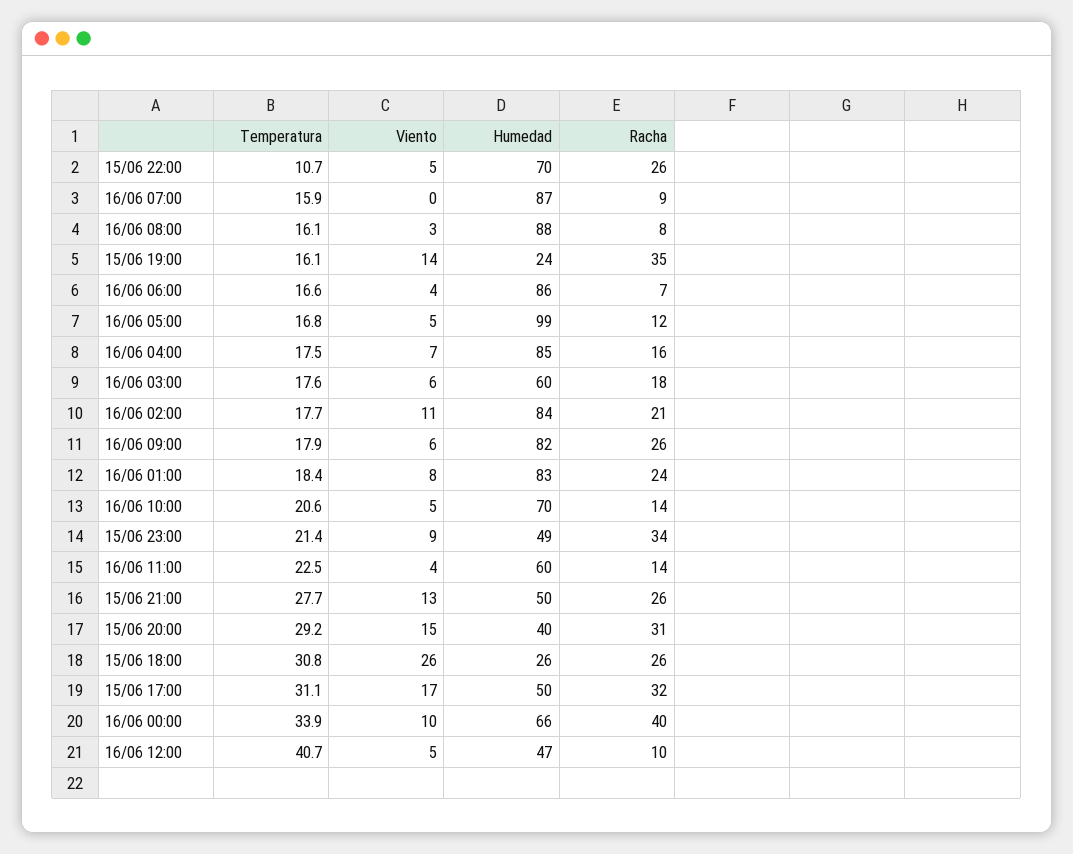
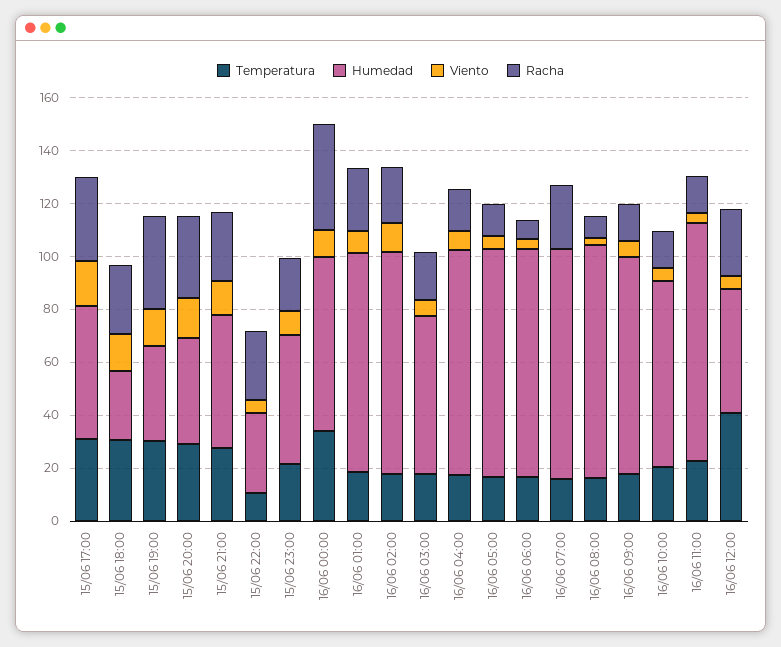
Humedad, 15/06 22:00: 70 -> 30
Racha, 16/06 07:00: 9 -> 25
Temperatura, 15/06 19:00: 16.1 -> 30
Humedad, 15/06 19:00: 24 -> 35
Humedad, 16/06 05:00: 99 -> 85
Racha, 16/06 09:00: 26 -> 15
Racha, 15/06 23:00: 34 -> 20
Humedad, 16/06 11:00: 60 -> 90
Viento, 15/06 18:00: 26 -> 15
Racha, 16/06 12:00: 10 -> 25

